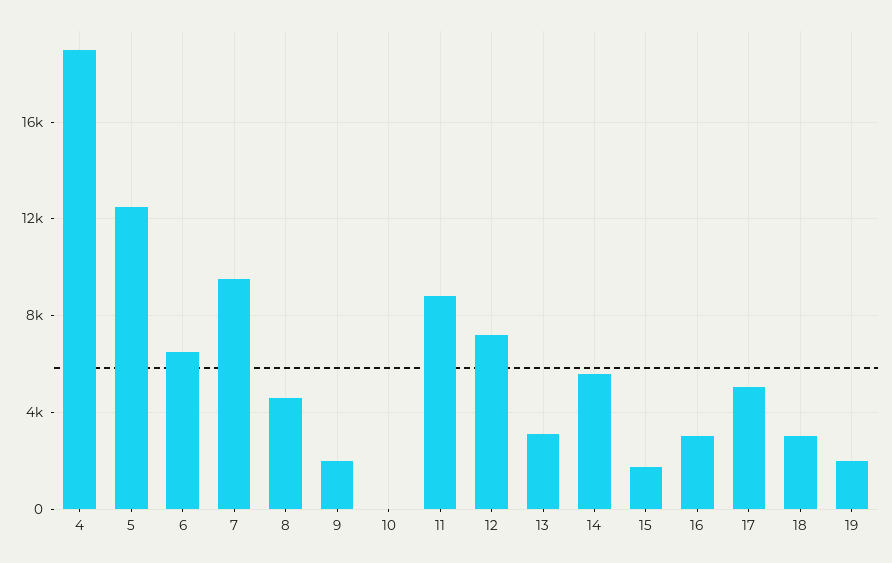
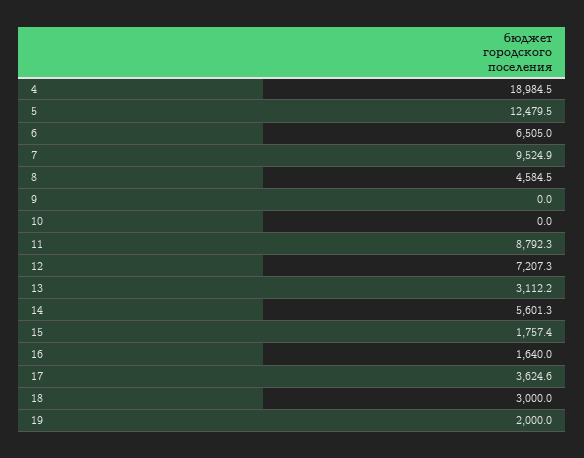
9: 2000 -> 0
16: 3000 -> 1640
17: 5000 -> 3624.6

